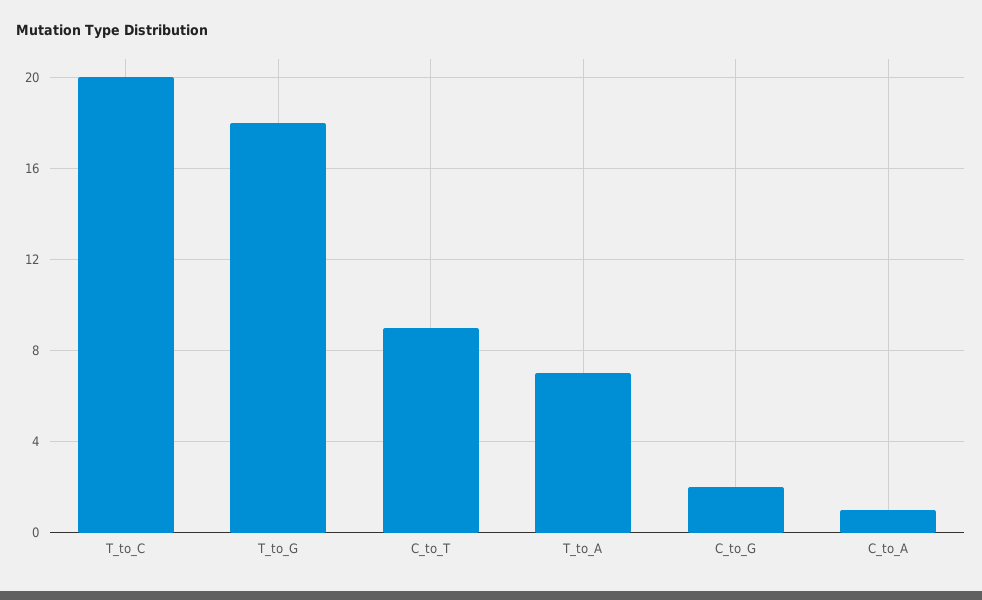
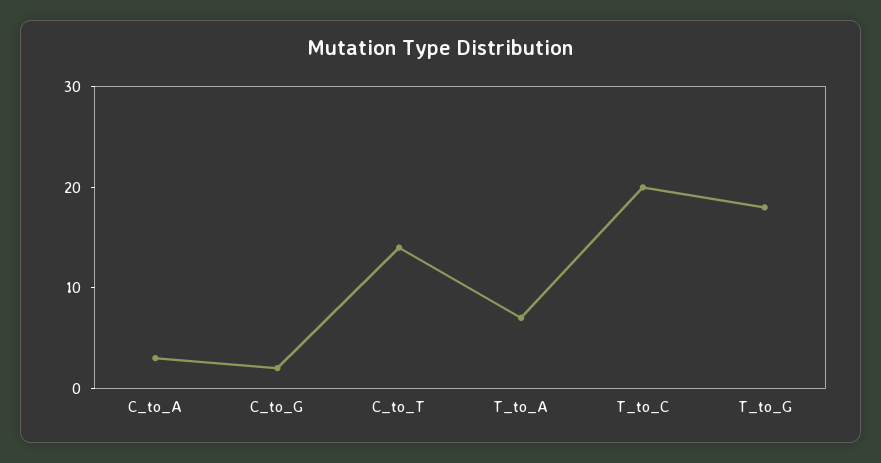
C_to_T: 9 -> 14
C_to_A: 1 -> 3

